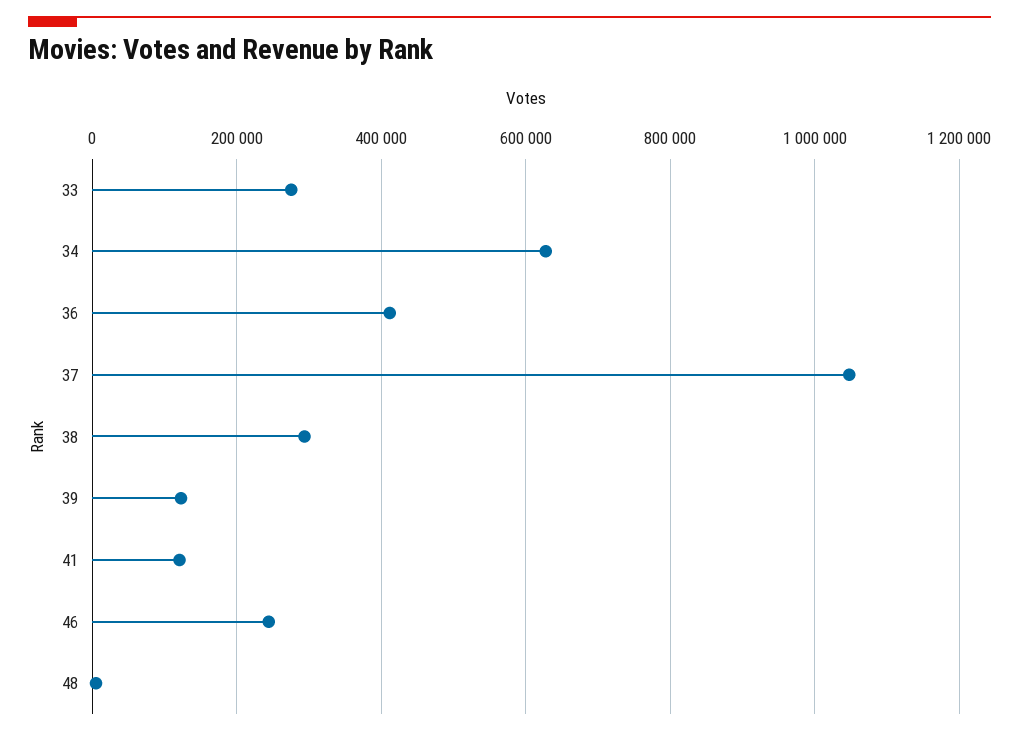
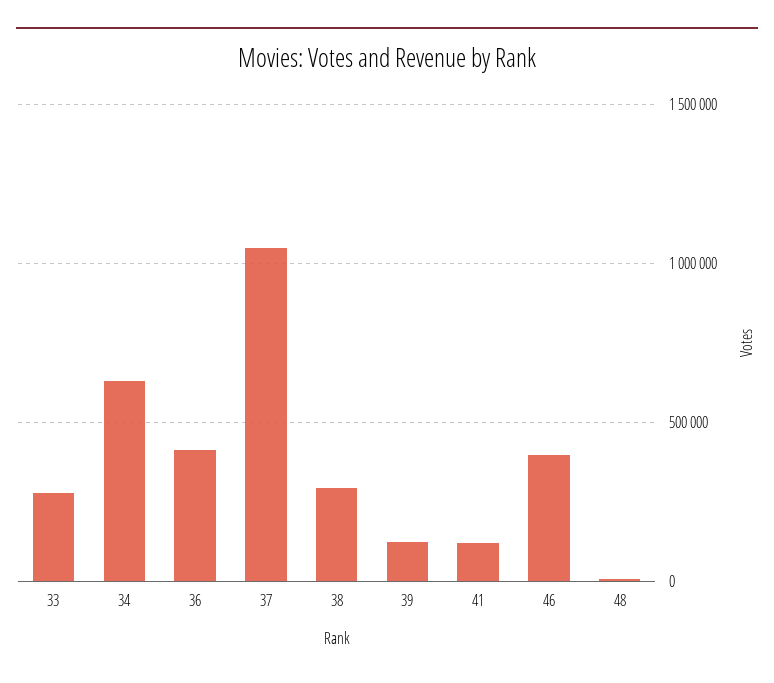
46: 240000 -> 400000

